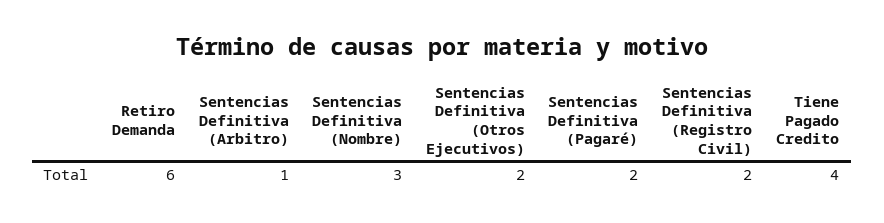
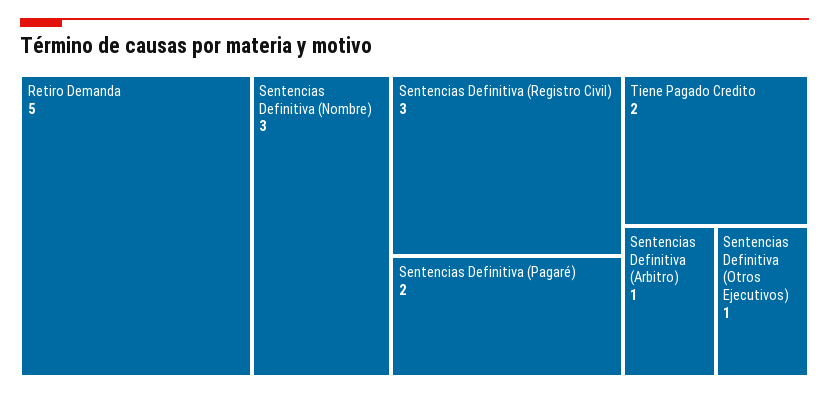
Retiro Demanda: 6 -> 5
Sentencias Definitiva (Otros Ejecutivos): 2 -> 1
Sentencias Definitiva (Registro Civil): 2 -> 3
Tiene Pagado Credito: 4 -> 2

